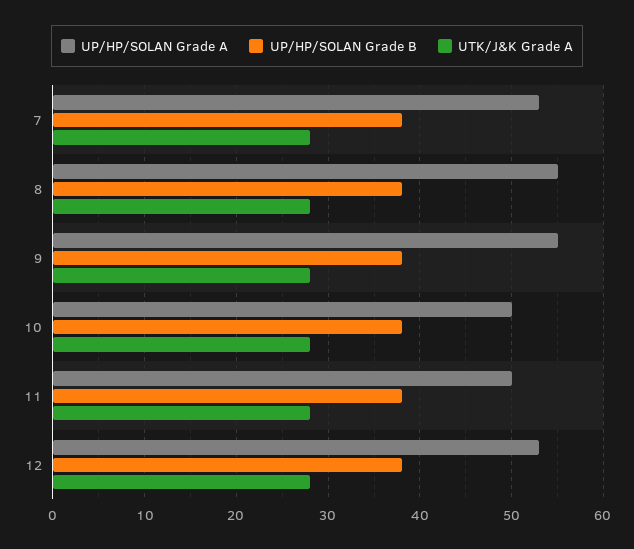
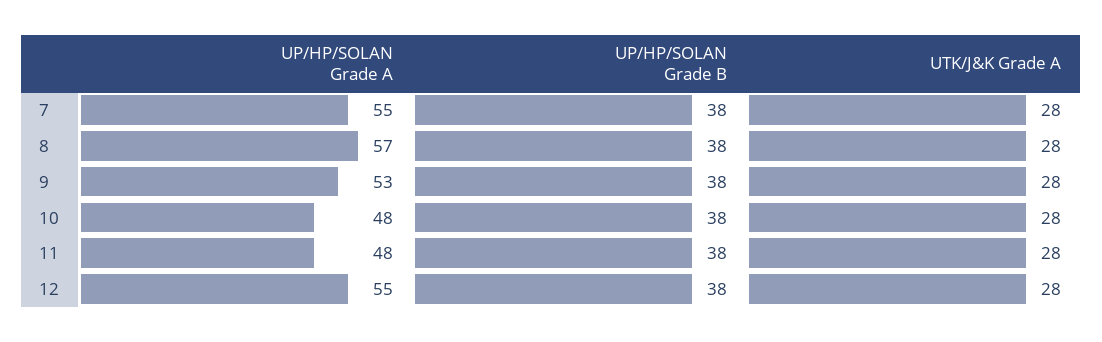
UP/HP/SOLAN Grade A, 7: 53 -> 55
UP/HP/SOLAN Grade A, 8: 55 -> 57
UP/HP/SOLAN Grade A, 9: 55 -> 53
UP/HP/SOLAN Grade A, 10: 50 -> 48
UP/HP/SOLAN Grade A, 11: 50 -> 48
UP/HP/SOLAN Grade A, 12: 53 -> 55

